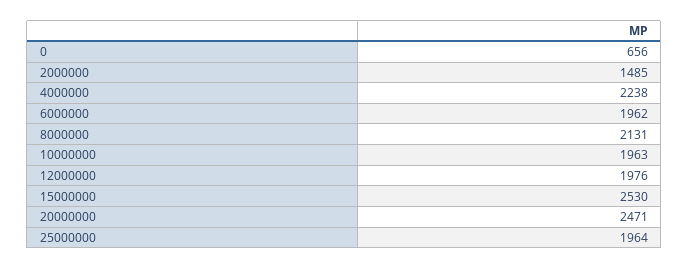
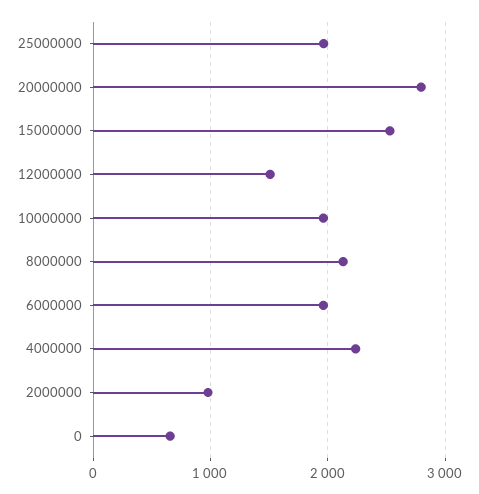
2000000: 1485 -> 1000
12000000: 1976 -> 1500
20000000: 2471 -> 2800

